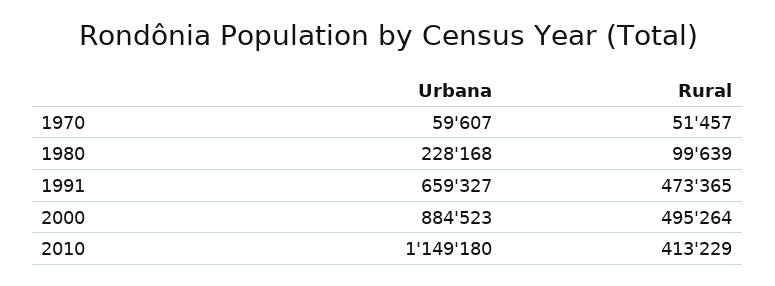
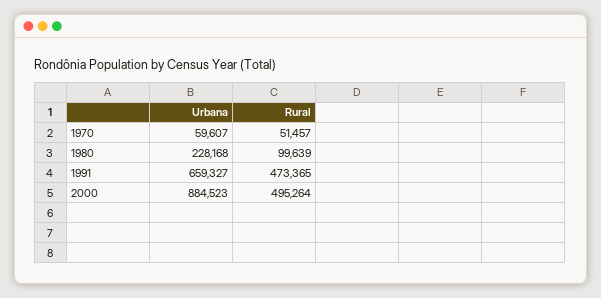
Urbana, 2010: 1149180 -> none
Rural, 2010: 413229 -> none

